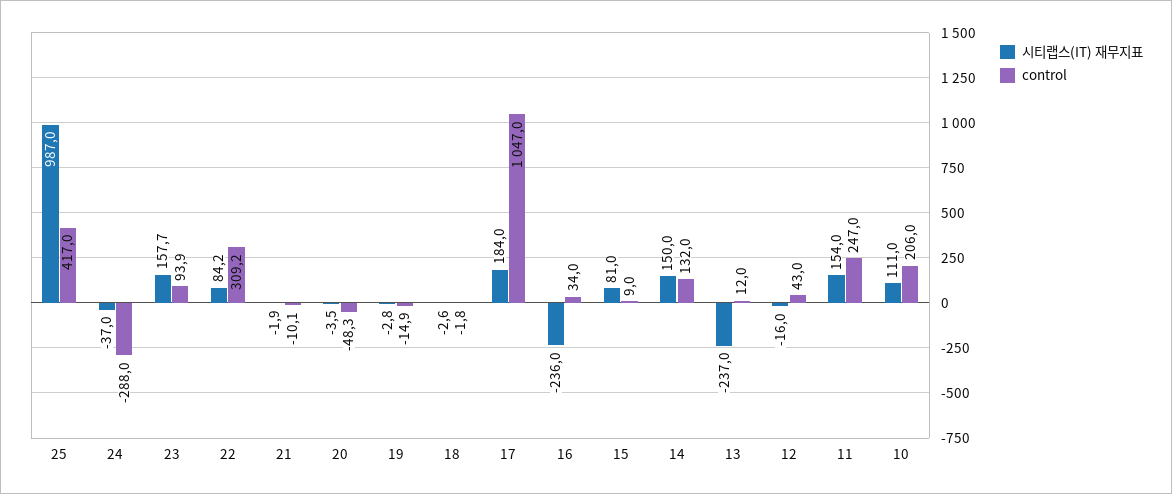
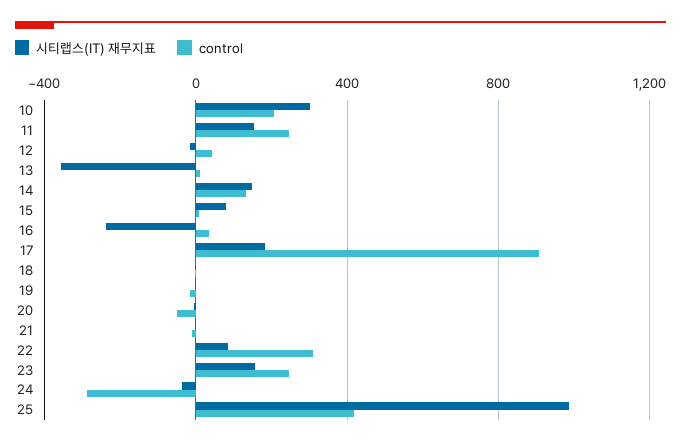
control, 23: 93.9 -> 250
control, 17: 1047 -> 900
시티랩스(IT) 재무지표, 13: -237 -> -350
시티랩스(IT) 재무지표, 10: 111 -> 300

